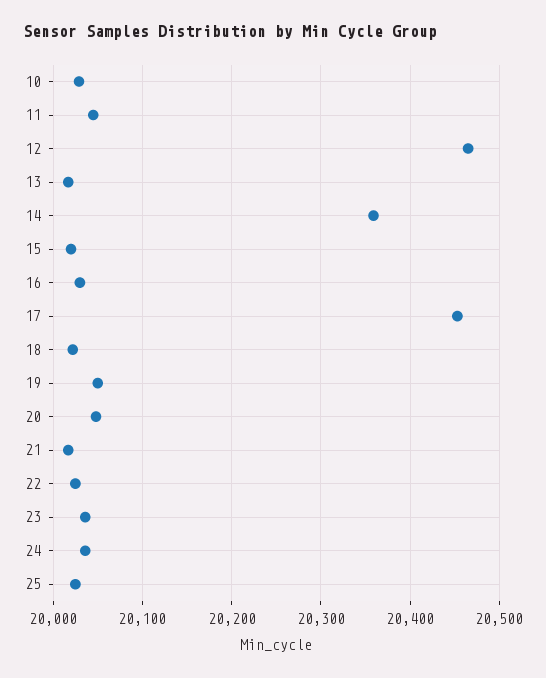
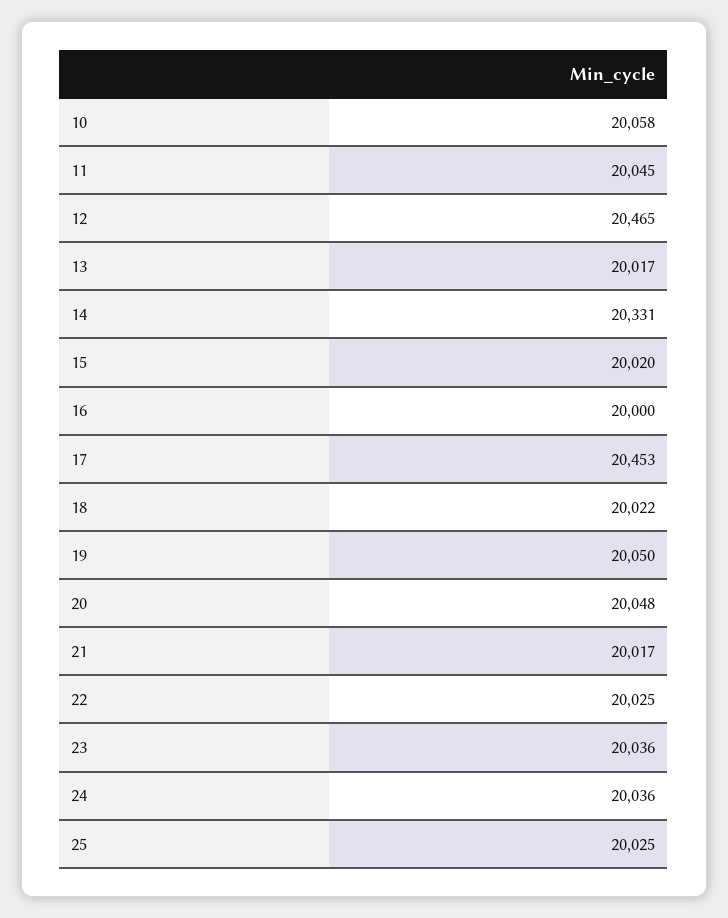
10: 20030 -> 20058
14: 20360 -> 20331
16: 20030 -> 20000

